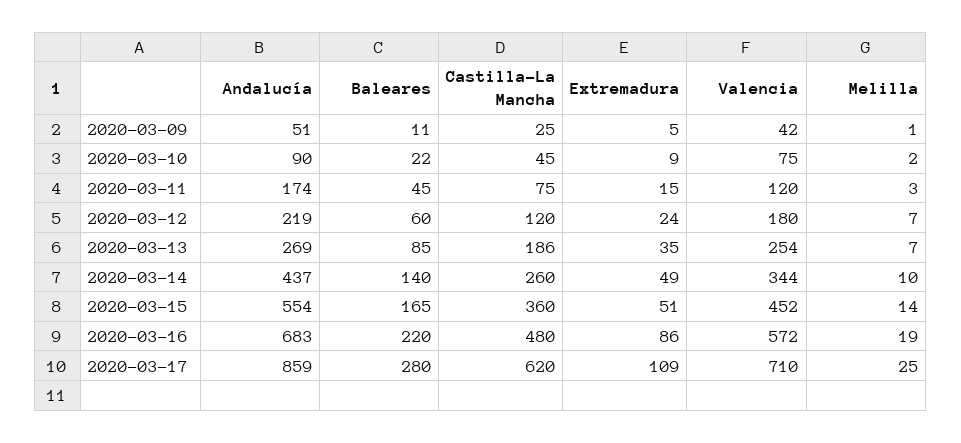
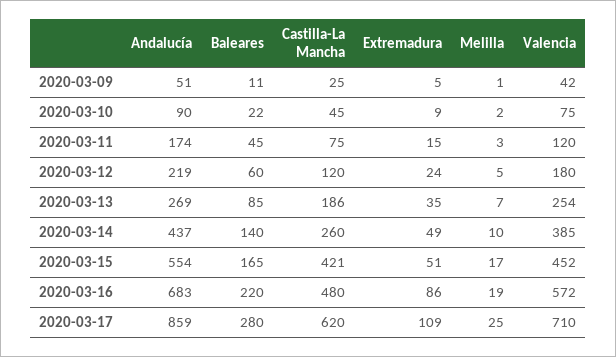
Melilla, 2020-03-12: 7 -> 5
Valencia, 2020-03-14: 344 -> 385
Castilla-La Mancha, 2020-03-15: 360 -> 421
Melilla, 2020-03-15: 14 -> 17

